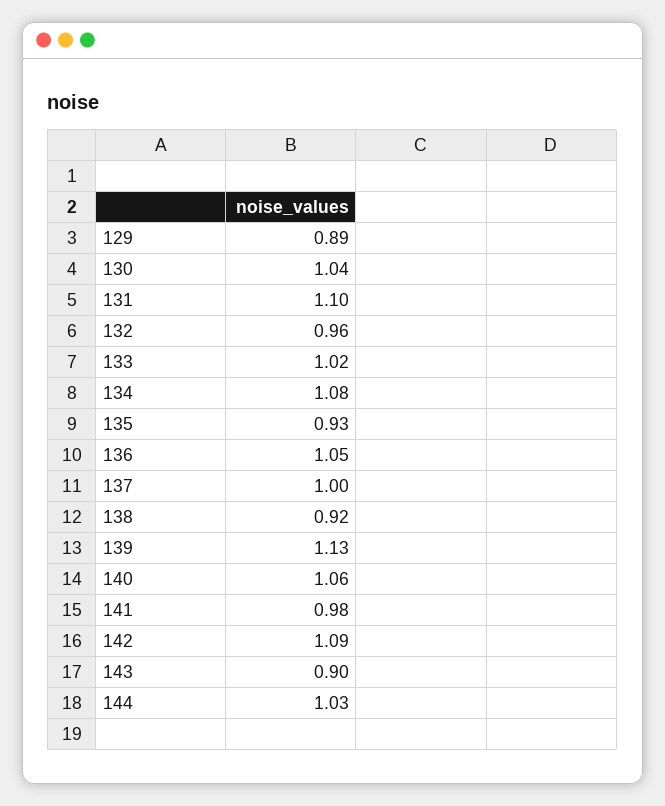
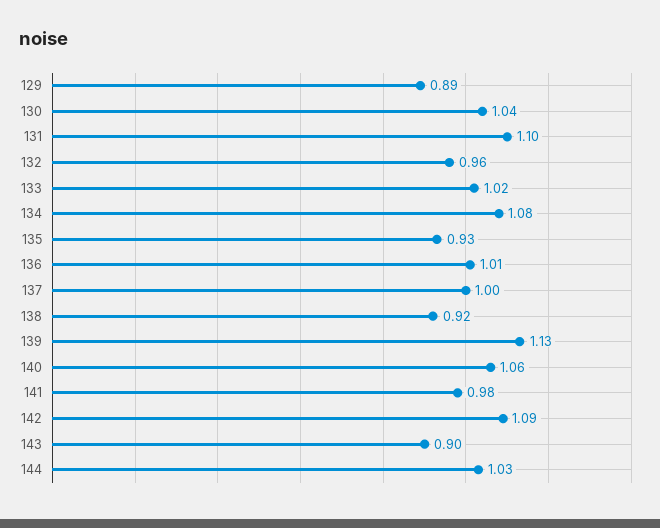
136: 1.05 -> 1.01

